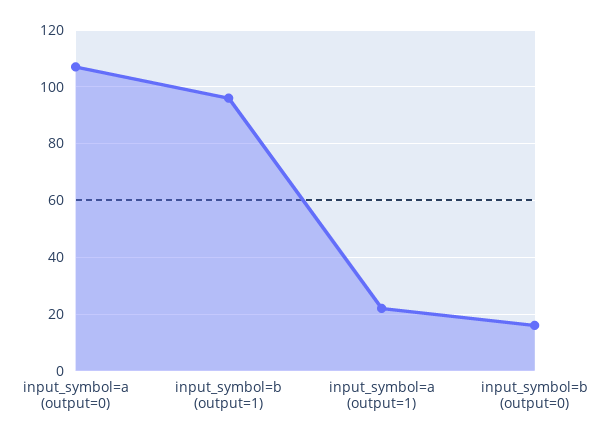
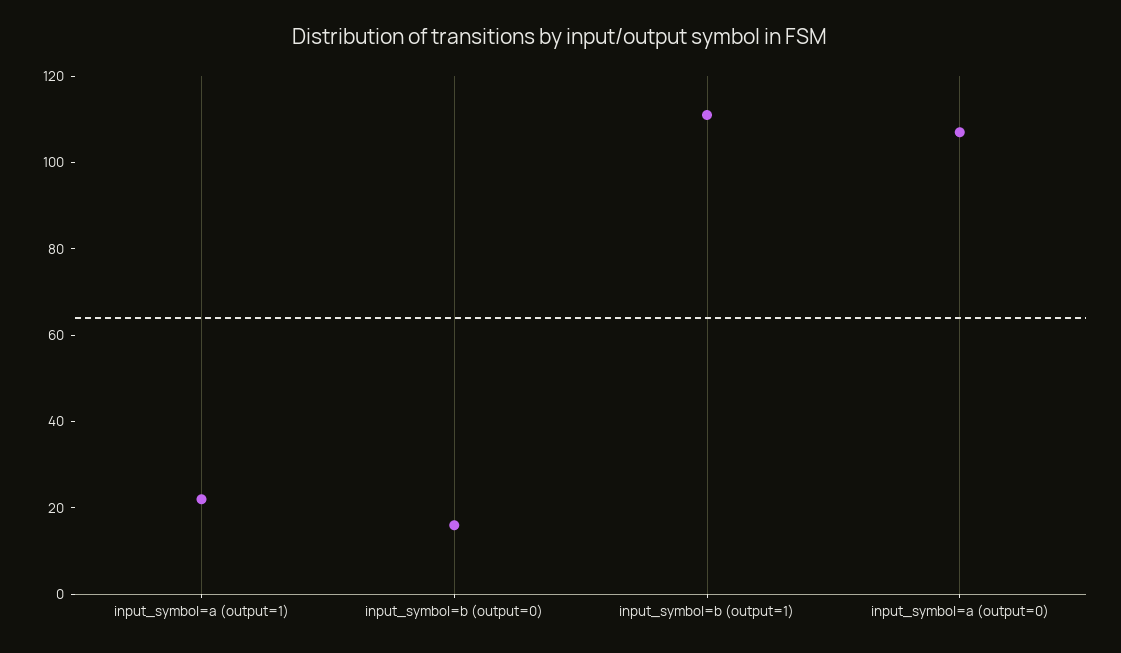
input_symbol=b (output=1): 95 -> 110

